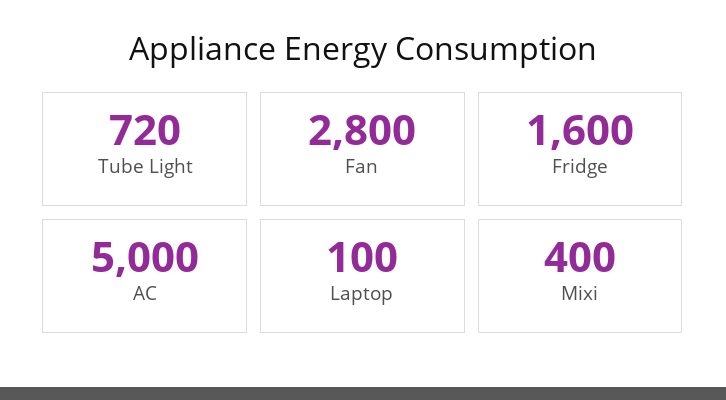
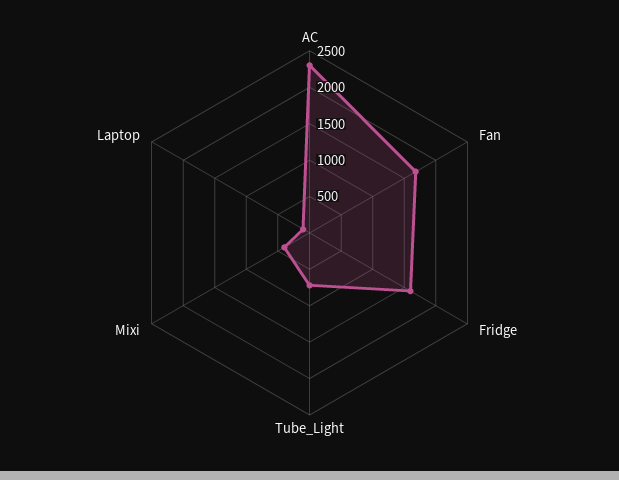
Fan: 2800 -> 1750
AC: 5000 -> 2250

